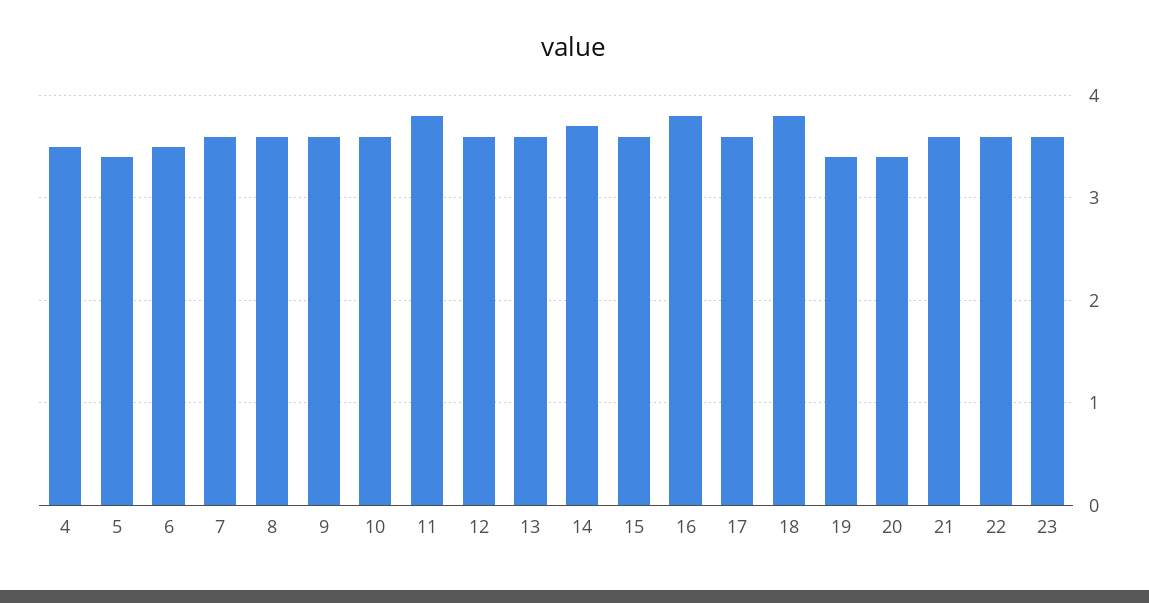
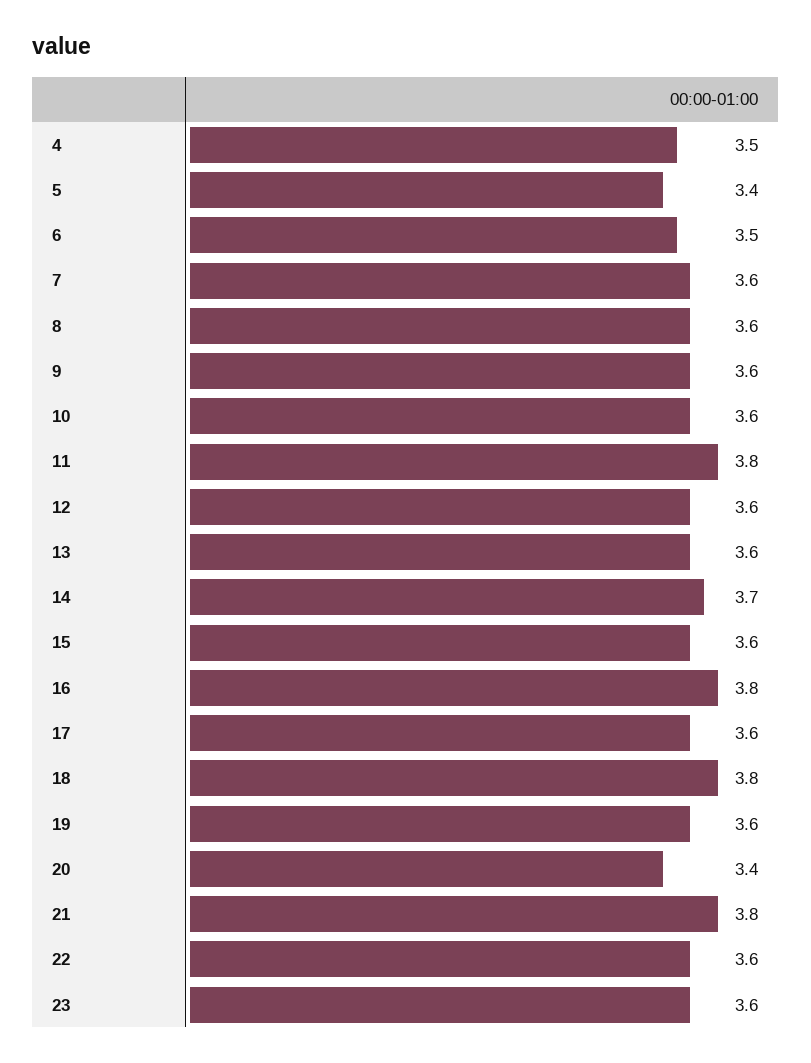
19: 3.4 -> 3.6
21: 3.6 -> 3.8

